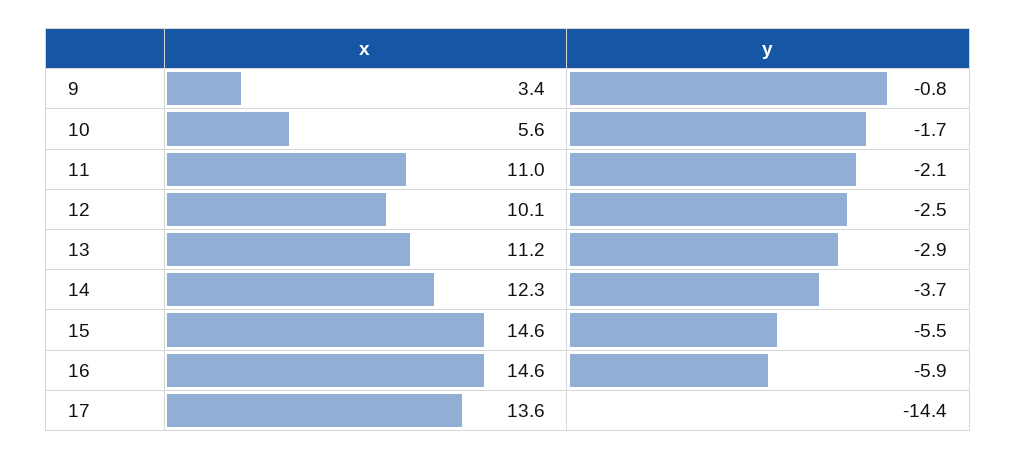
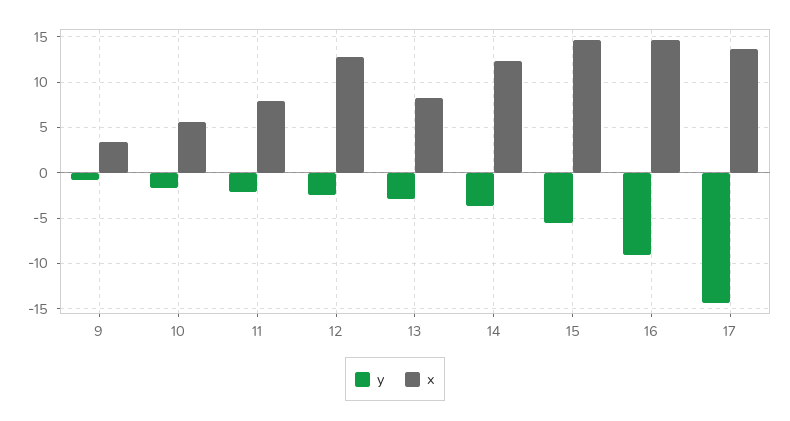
x, 11: 11 -> 8
x, 12: 10.1 -> 13
x, 13: 11.2 -> 8
y, 16: -5.9 -> -9

